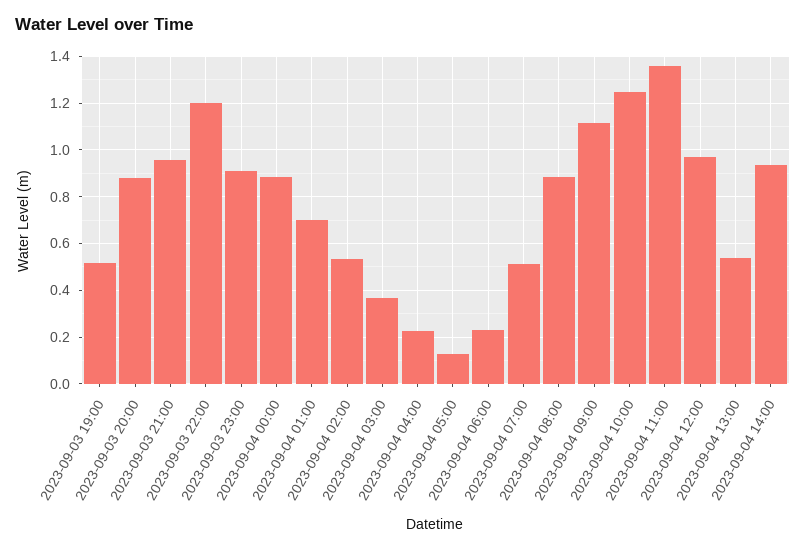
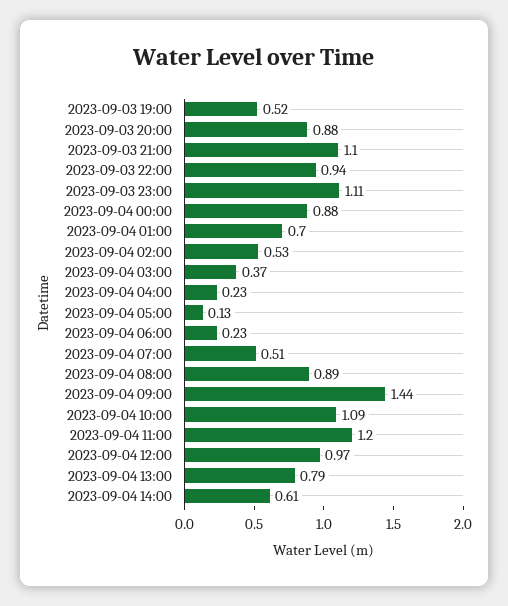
2023-09-03 21:00: 0.95 -> 1.1
2023-09-03 22:00: 1.2 -> 0.94
2023-09-03 23:00: 0.9 -> 1.11
2023-09-04 09:00: 1.1 -> 1.44
2023-09-04 10:00: 1.25 -> 1.09
2023-09-04 11:00: 1.35 -> 1.2
2023-09-04 13:00: 0.55 -> 0.79
2023-09-04 14:00: 0.95 -> 0.61

